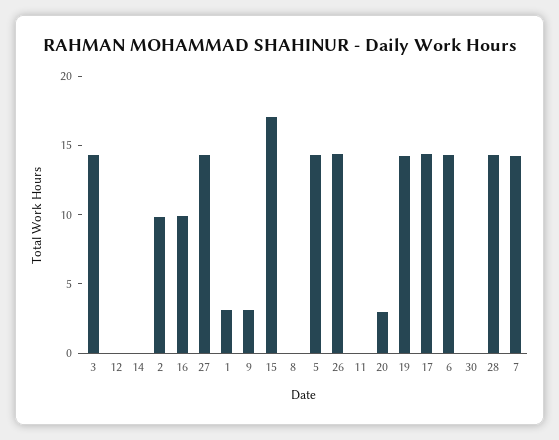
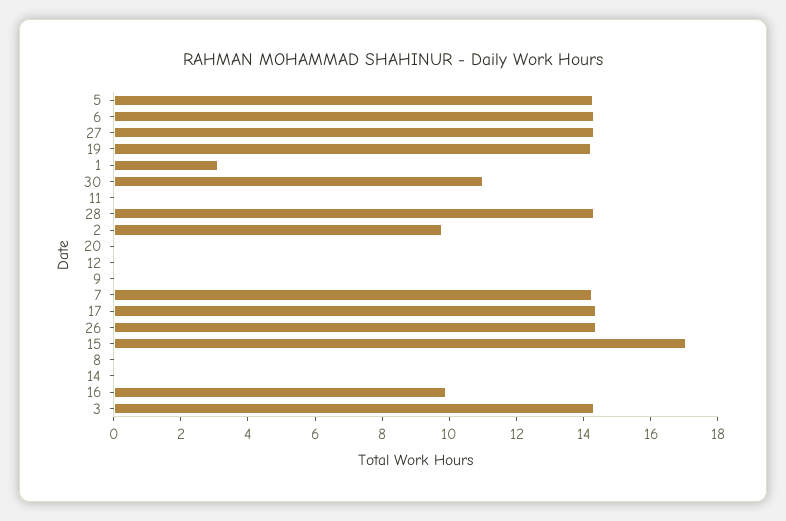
9: 3 -> 0
20: 3 -> 0
30: 0 -> 11

